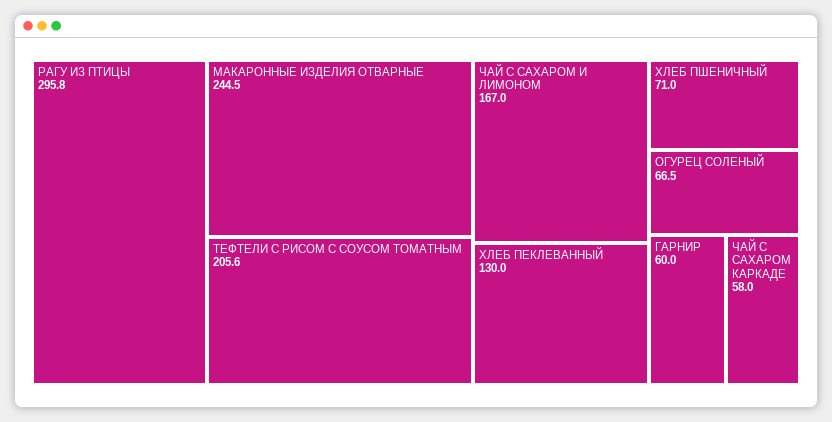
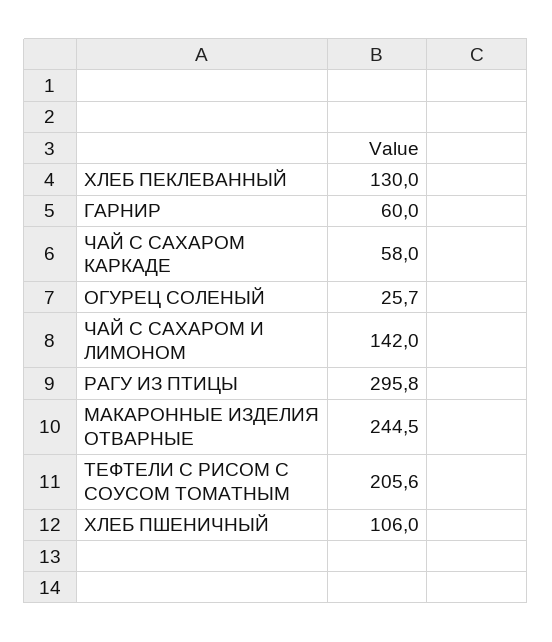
ЧАЙ С САХАРОМ И ЛИМОНОМ: 167 -> 142
ХЛЕБ ПШЕНИЧНЫЙ: 71 -> 106
ОГУРЕЦ СОЛЕНЫЙ: 66.5 -> 25.7

